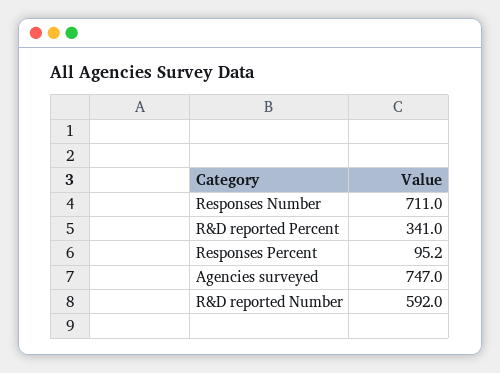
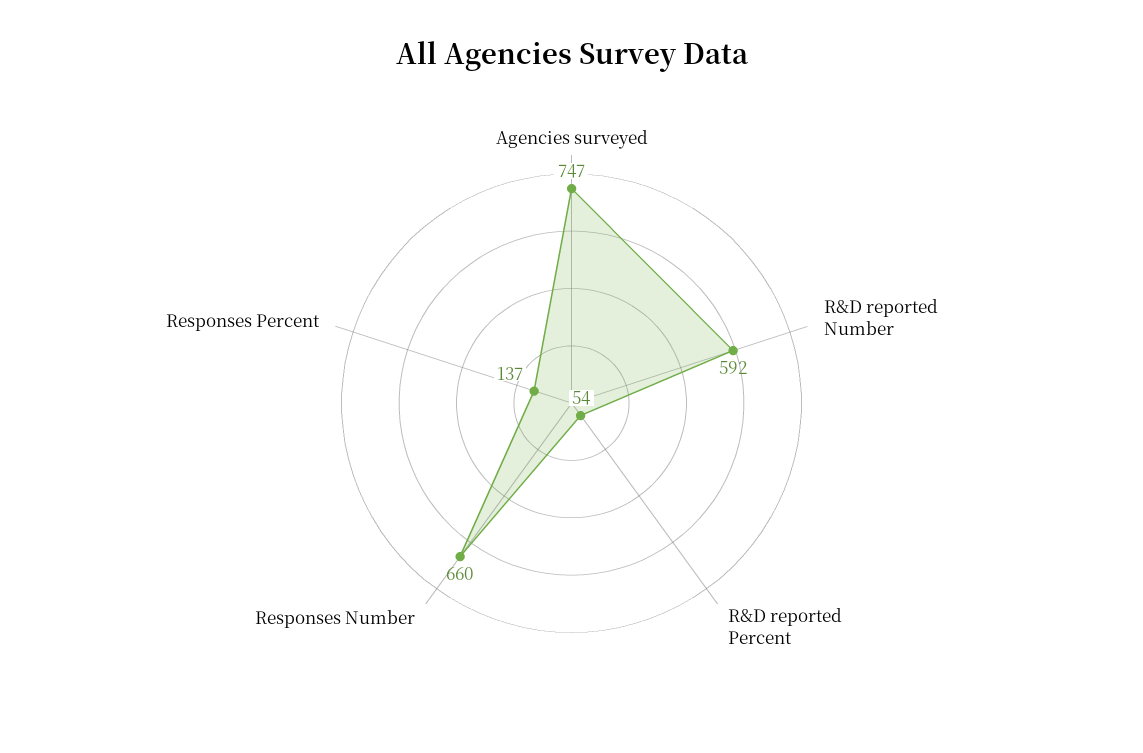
Responses Number: 711 -> 660
R&D reported Percent: 341 -> 54
Responses Percent: 95.2 -> 137

